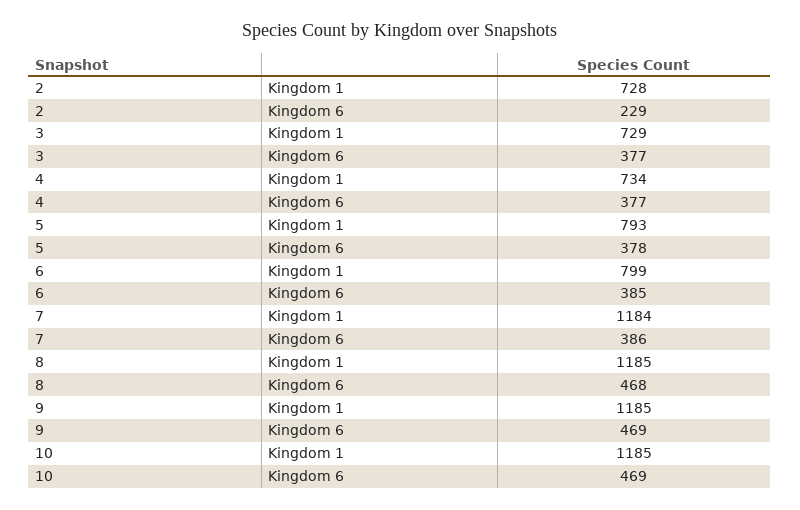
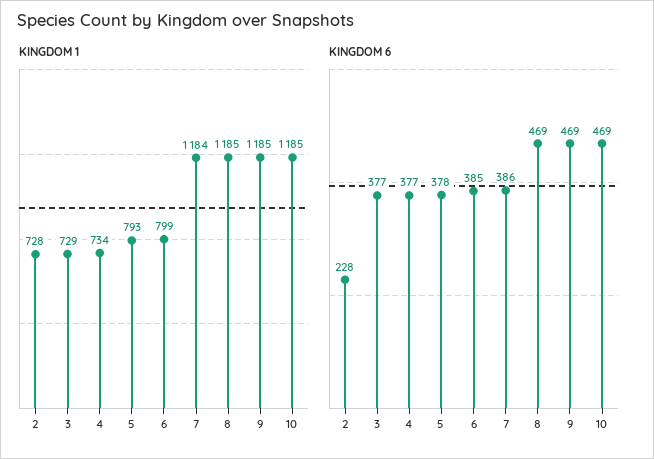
Kingdom 6, 2: 229 -> 228
Kingdom 6, 8: 468 -> 469

